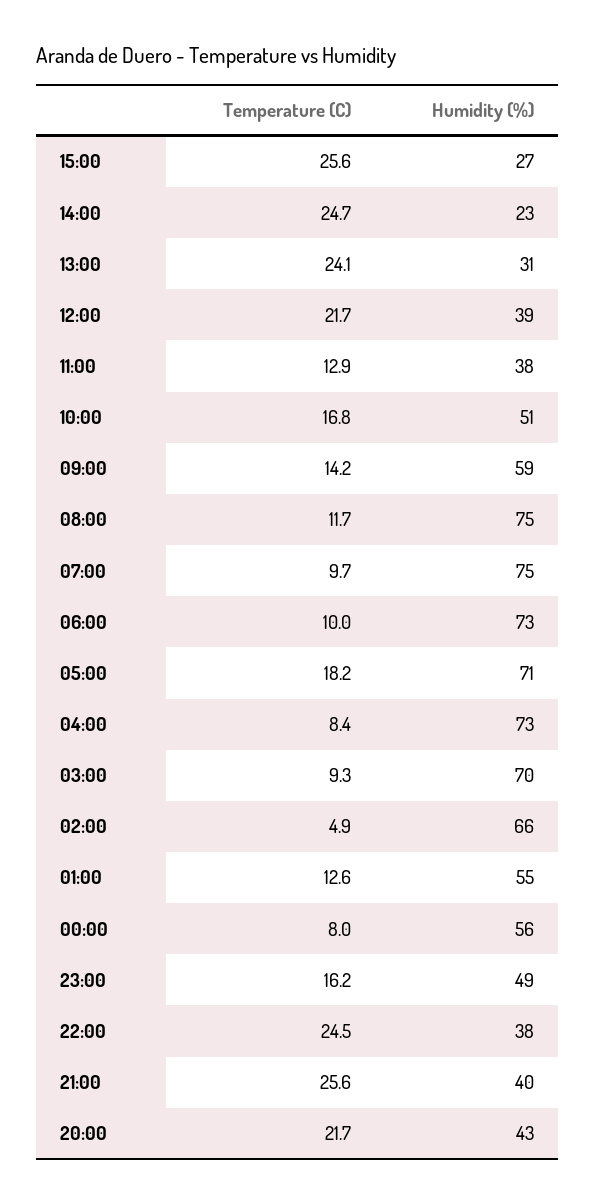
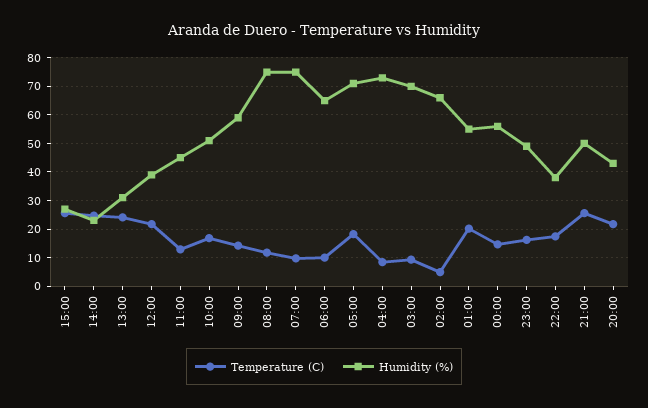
Humidity (%), 11:00: 38 -> 45
Humidity (%), 06:00: 73 -> 65
Temperature (C), 01:00: 12.6 -> 20
Temperature (C), 00:00: 8 -> 15
Temperature (C), 22:00: 24.5 -> 17.5
Humidity (%), 21:00: 40 -> 50

